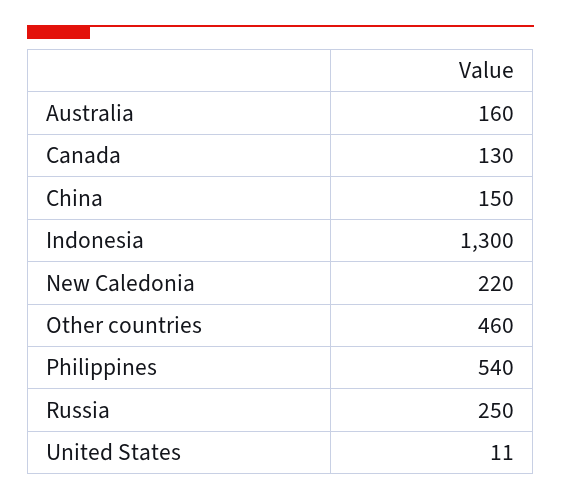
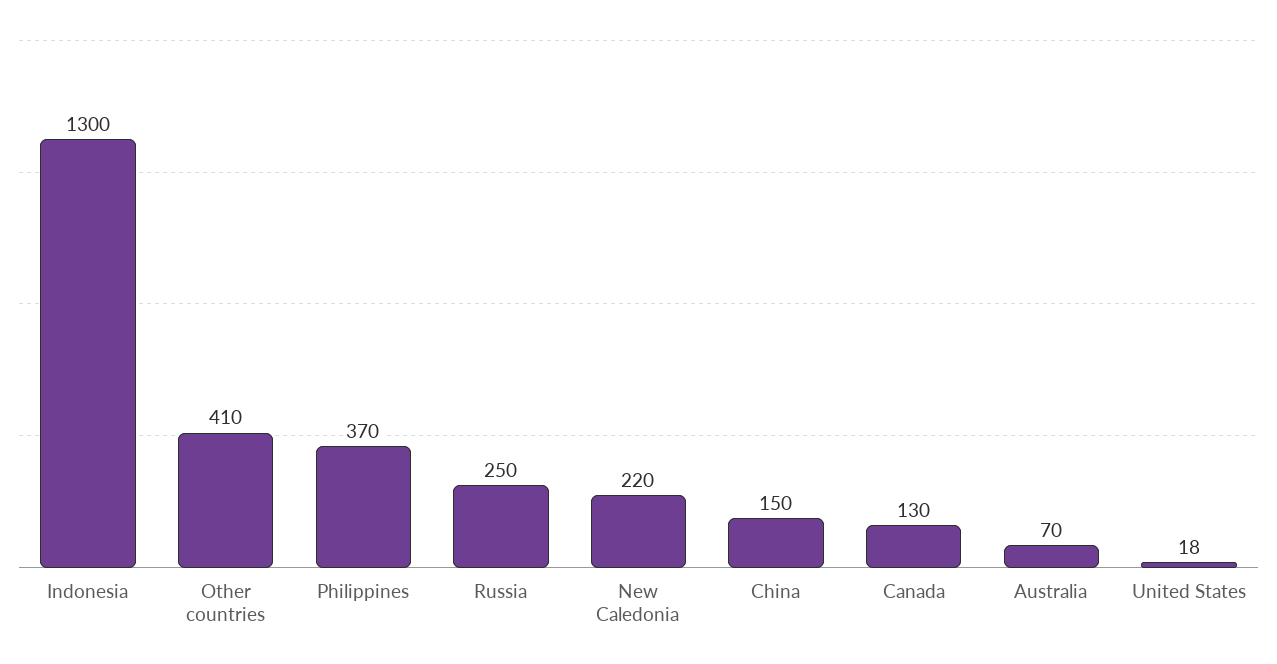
Australia: 160 -> 70
Other countries: 460 -> 410
Philippines: 540 -> 370
United States: 11 -> 18

